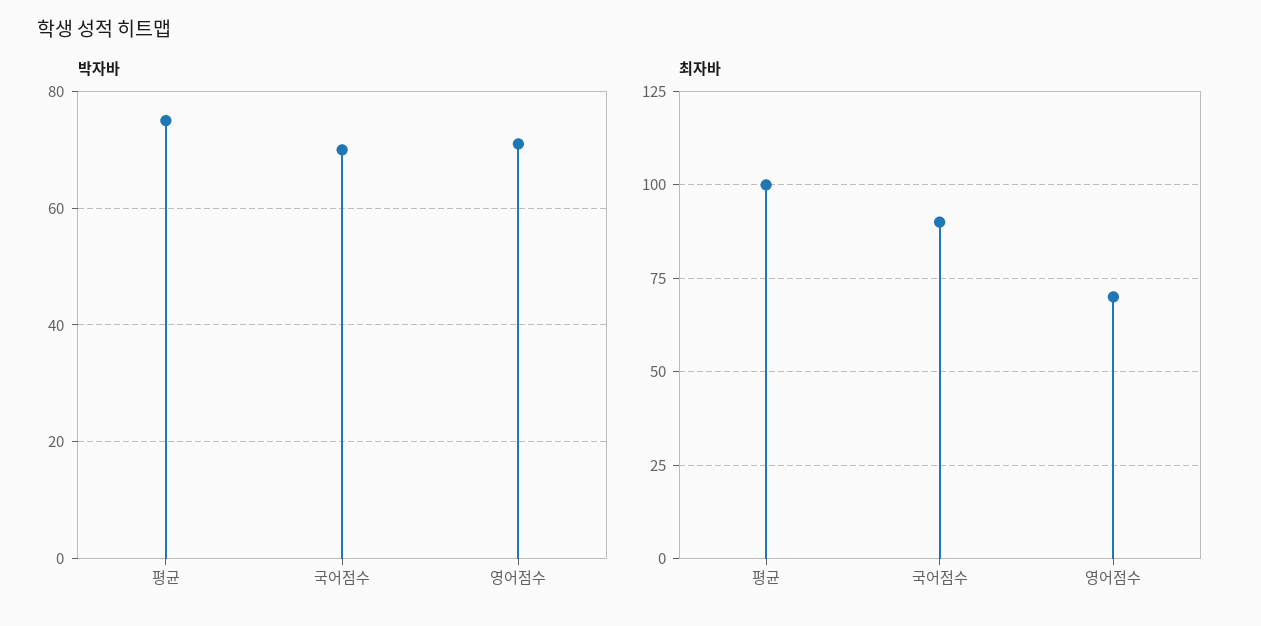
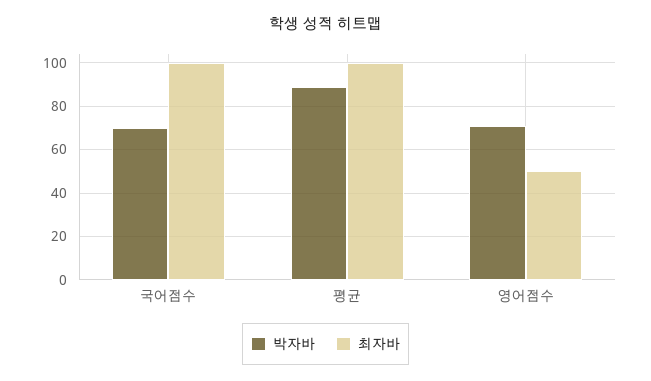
박자바, 평균: 75 -> 90
최자바, 국어점수: 90 -> 100
최자바, 영어점수: 70 -> 50

